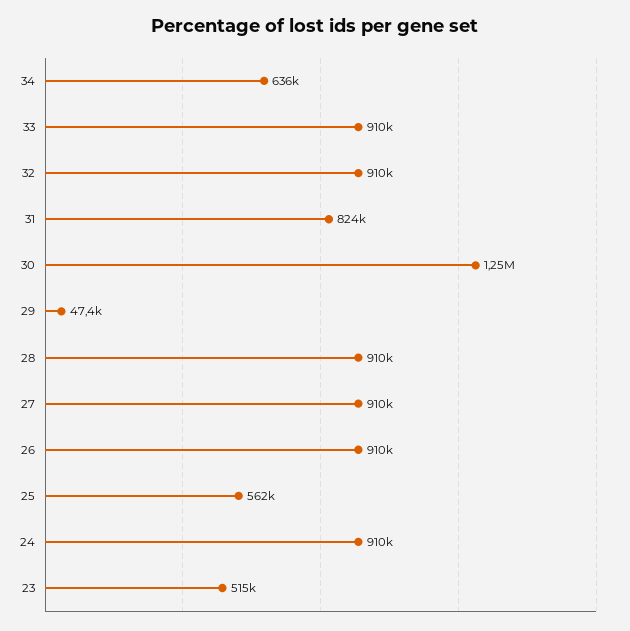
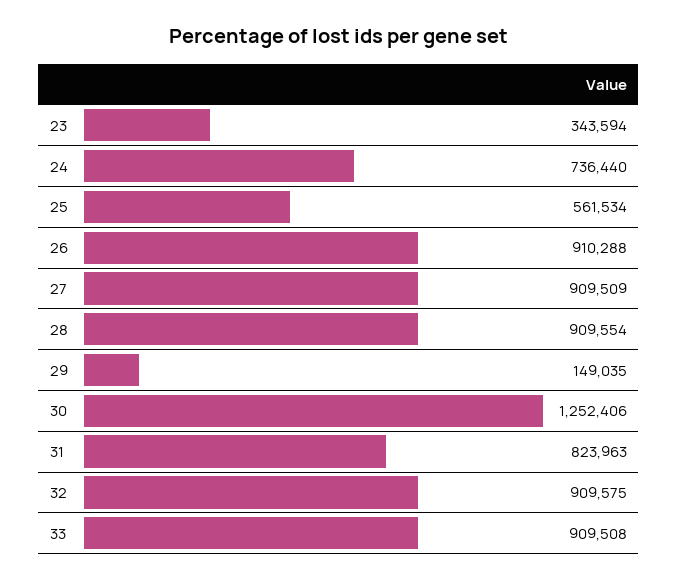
34: 636000 -> none
29: 47400 -> 149035
24: 910000 -> 736440
23: 515000 -> 343594

